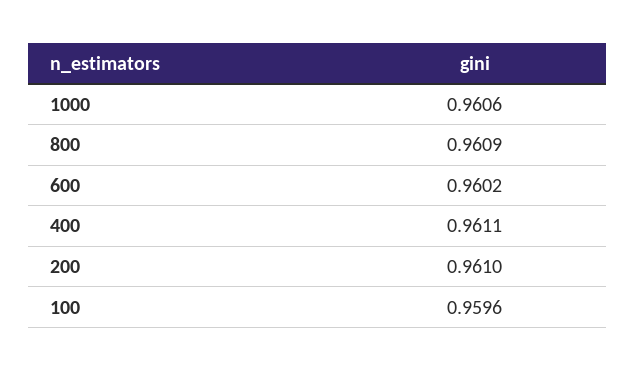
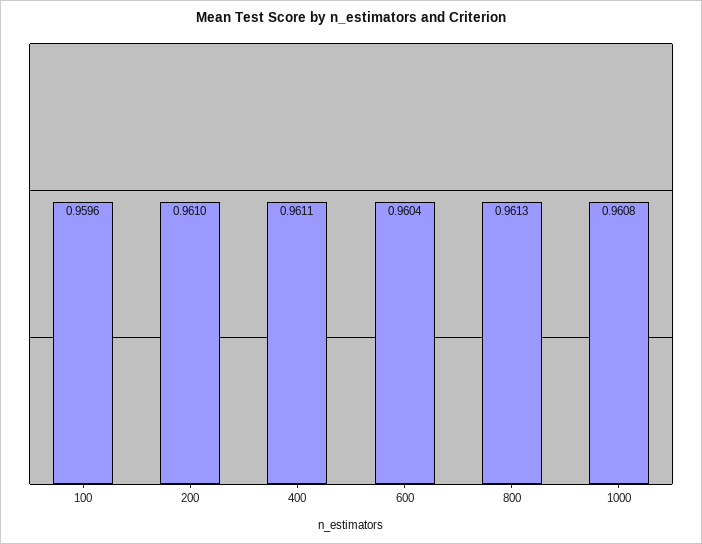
1000: 0.9606 -> 0.9608
800: 0.9609 -> 0.9613
600: 0.9602 -> 0.9604

